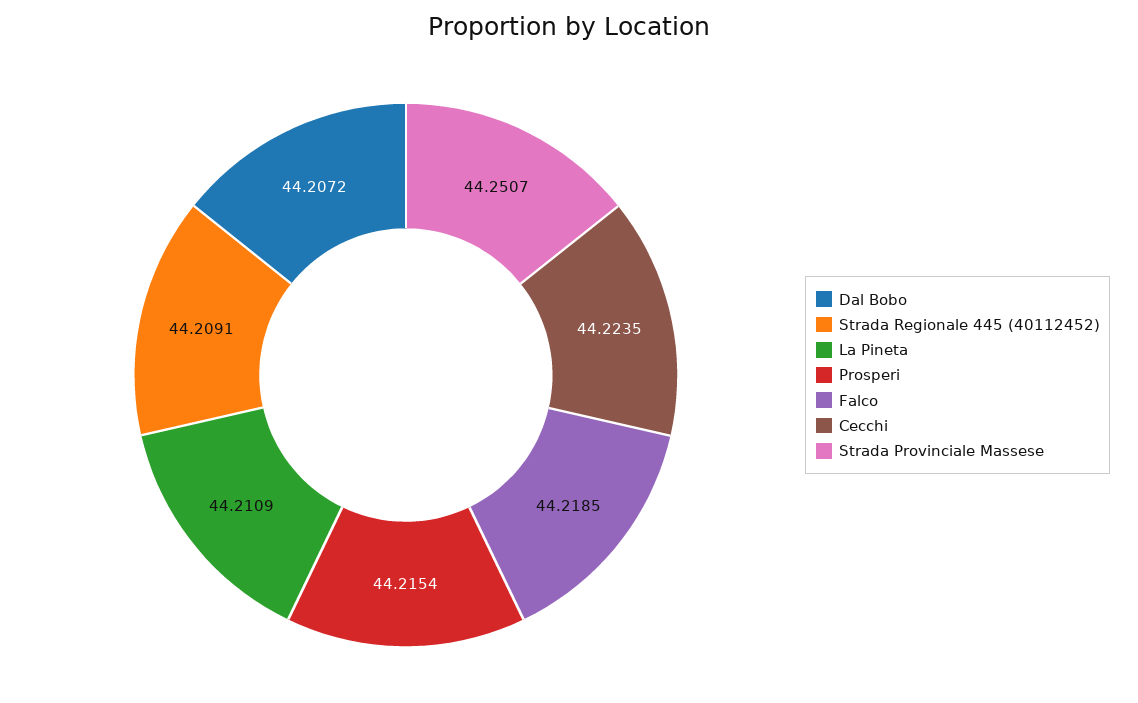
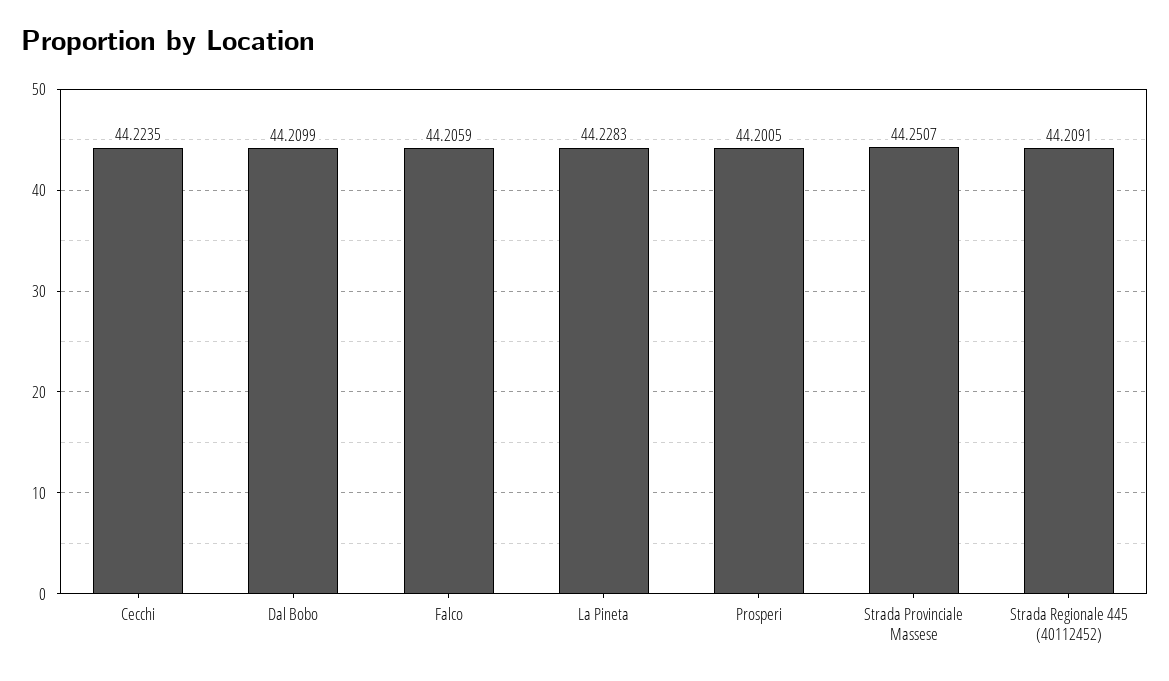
Dal Bobo: 44.2072 -> 44.2099
La Pineta: 44.2109 -> 44.2283
Prosperi: 44.2154 -> 44.2005
Falco: 44.2185 -> 44.2059

